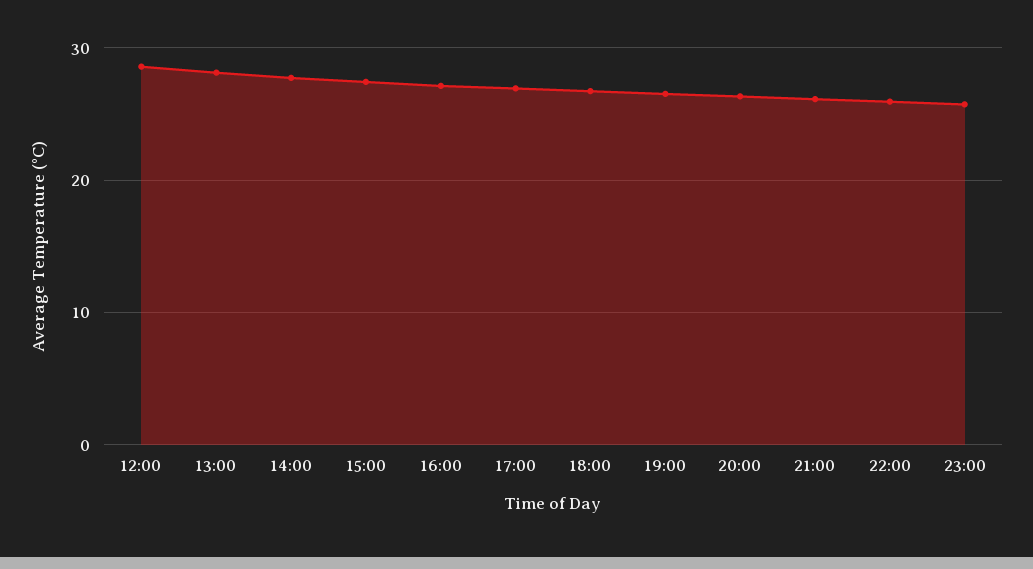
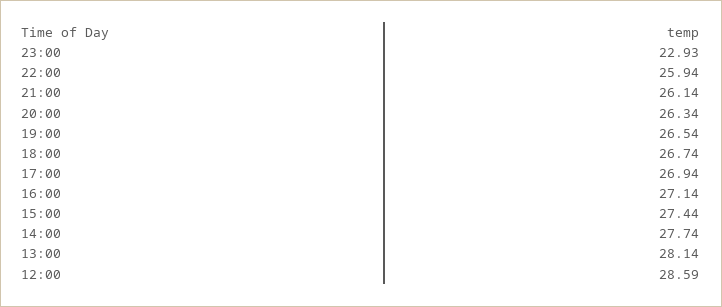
23:00: 26 -> 22.93

